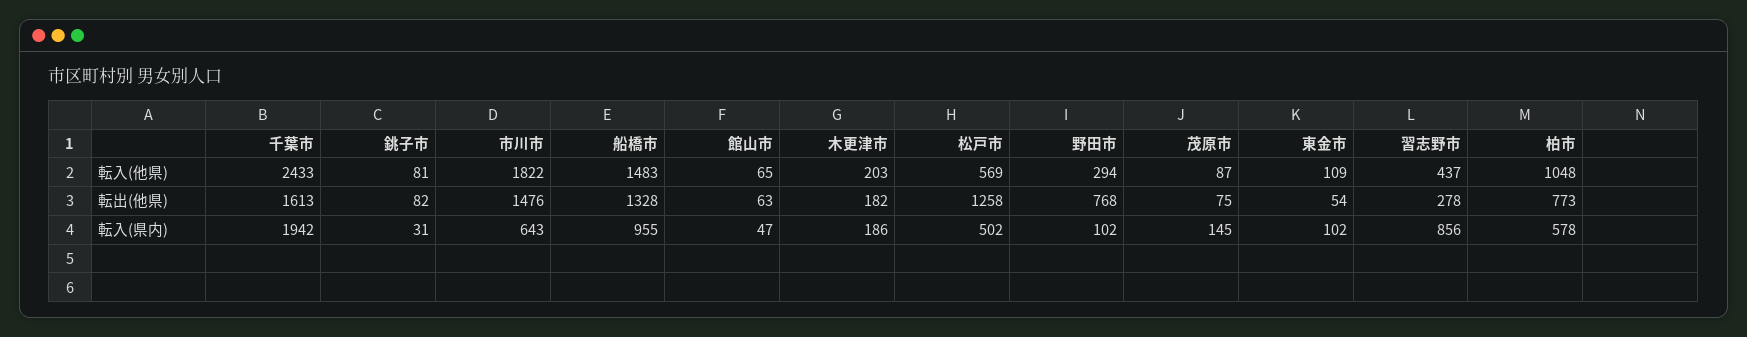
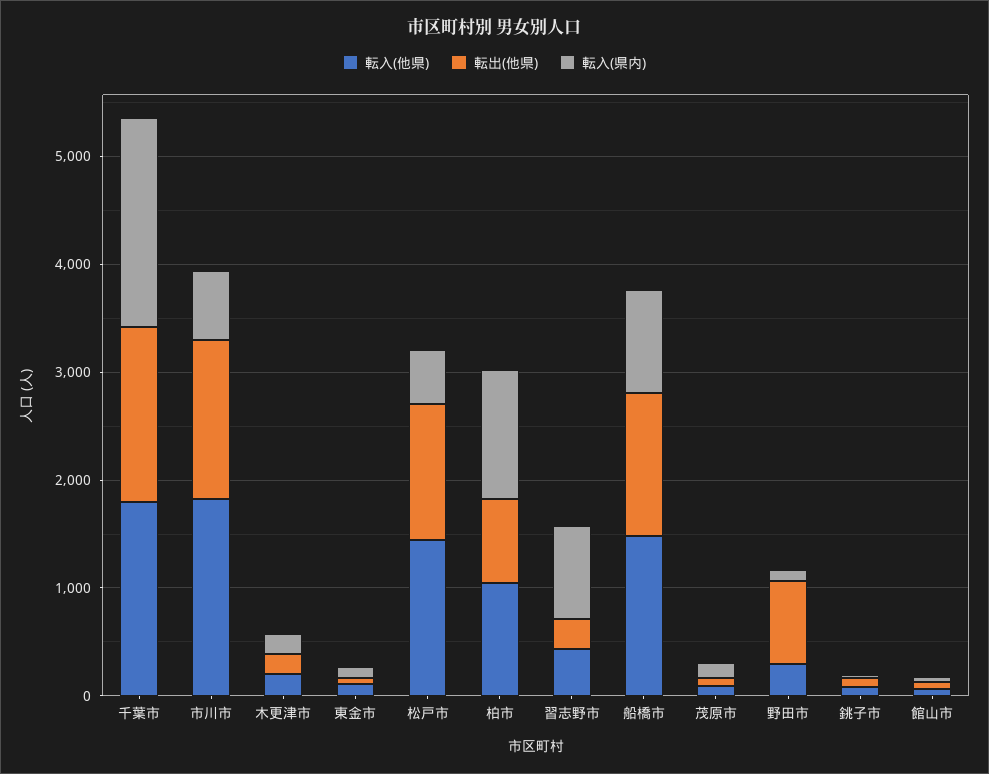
転入(他県), 千葉市: 2433 -> 1800
転入(他県), 松戸市: 569 -> 1400
転入(県内), 柏市: 578 -> 1200

